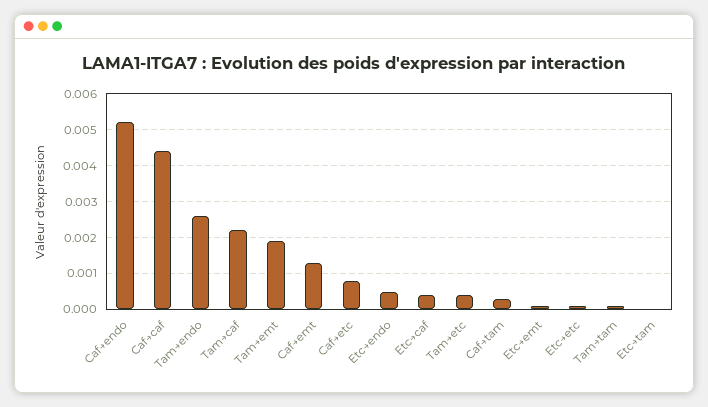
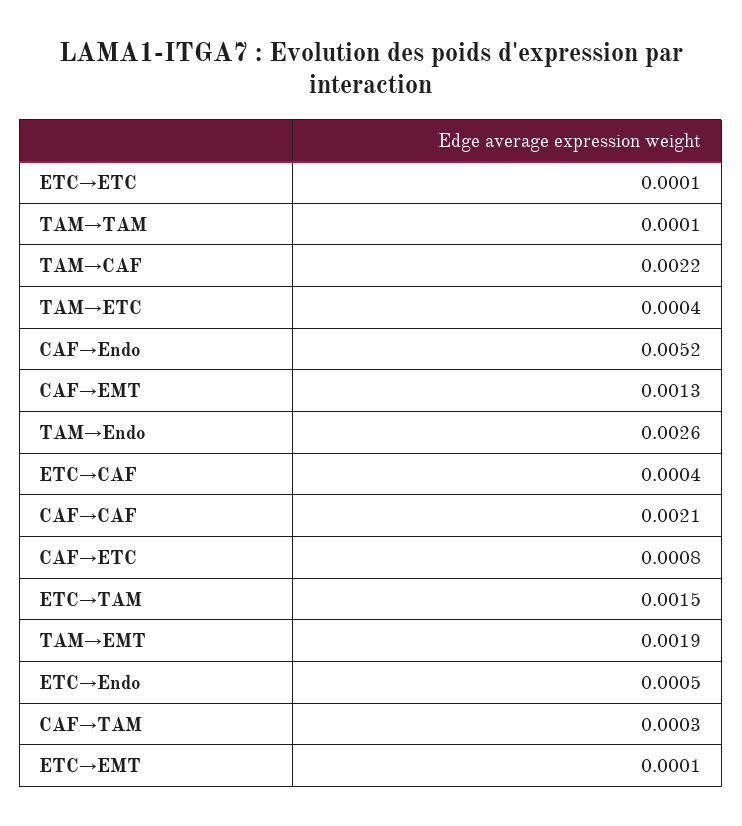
Caf→caf: 0.0045 -> 0.0021
Etc→tam: 0 -> 0.0015

